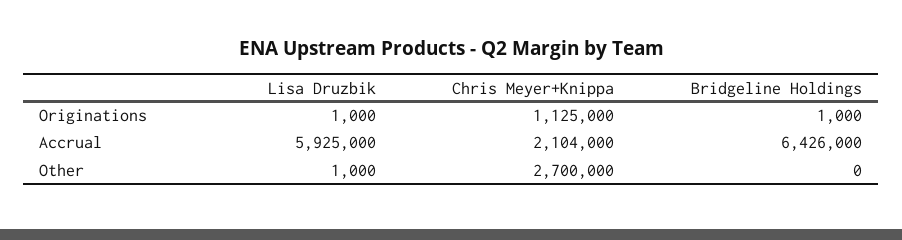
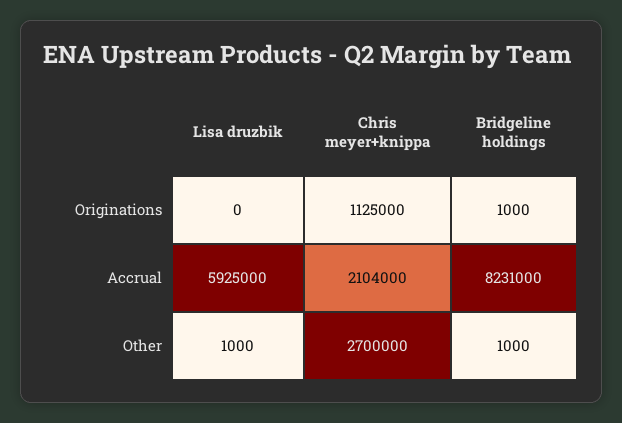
Lisa Druzbik, Originations: 1000 -> 0
Bridgeline Holdings, Accrual: 6426000 -> 8231000
Bridgeline Holdings, Other: 0 -> 1000

